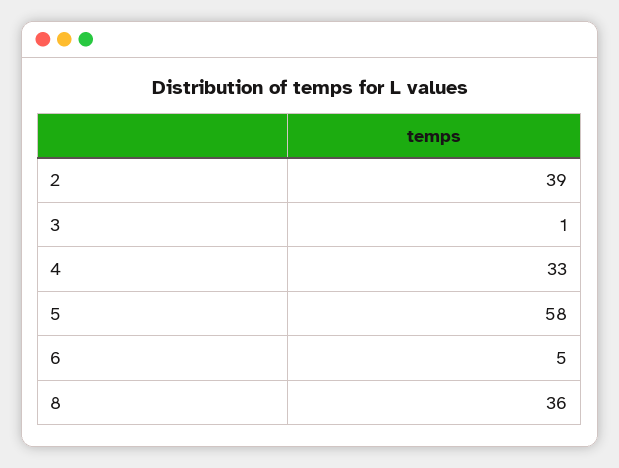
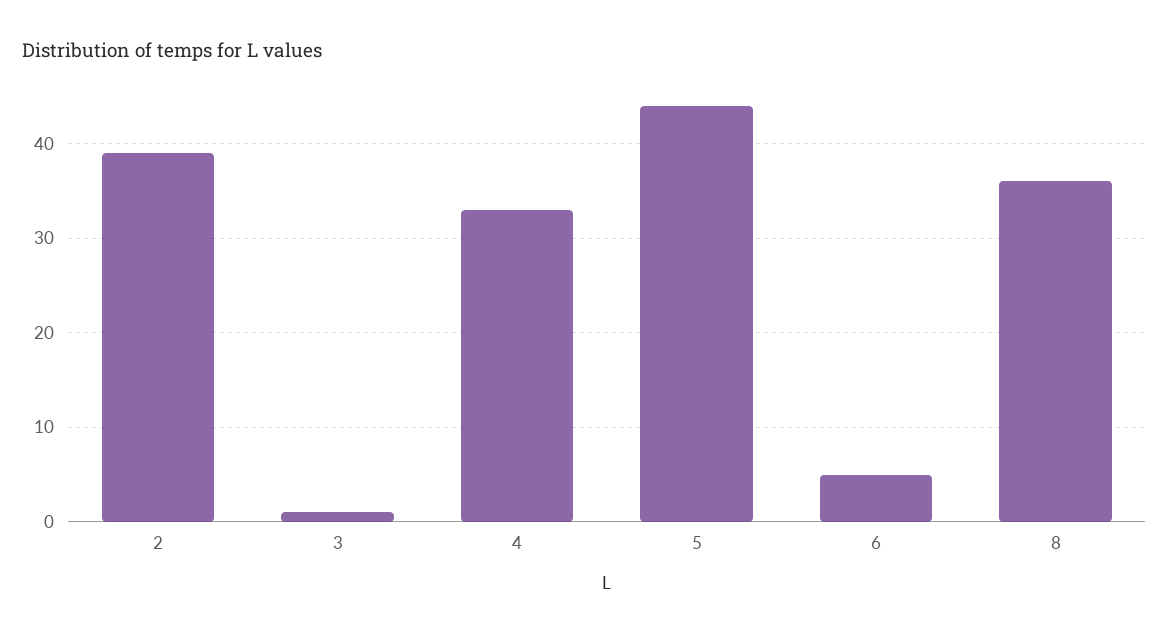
5: 58 -> 44

